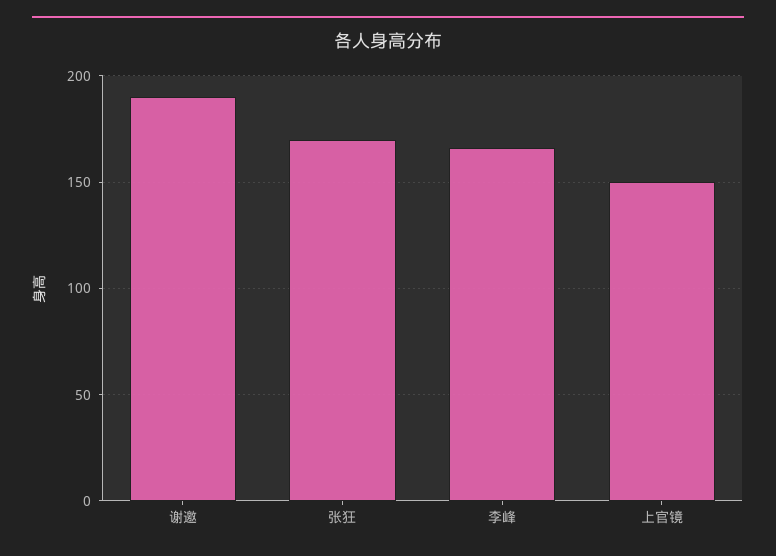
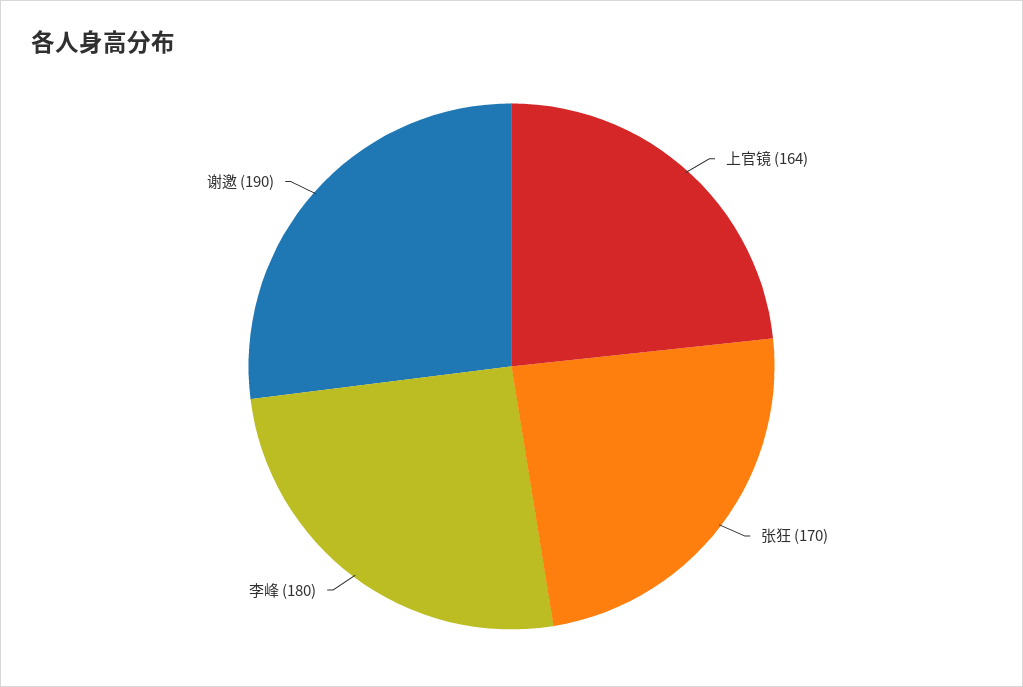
李峰: 165 -> 180
上官镜: 150 -> 164

